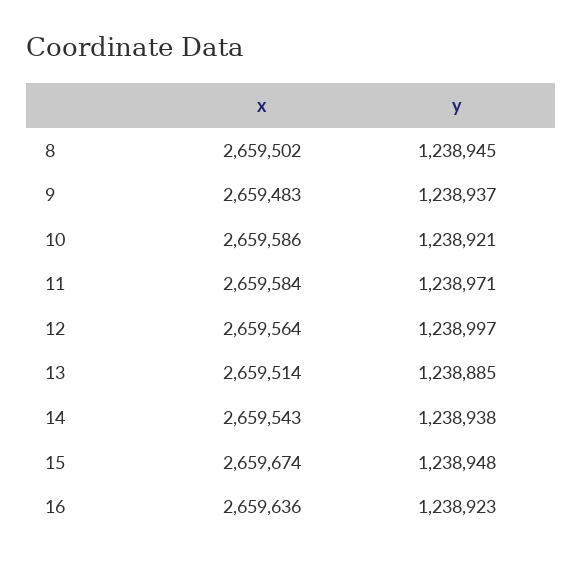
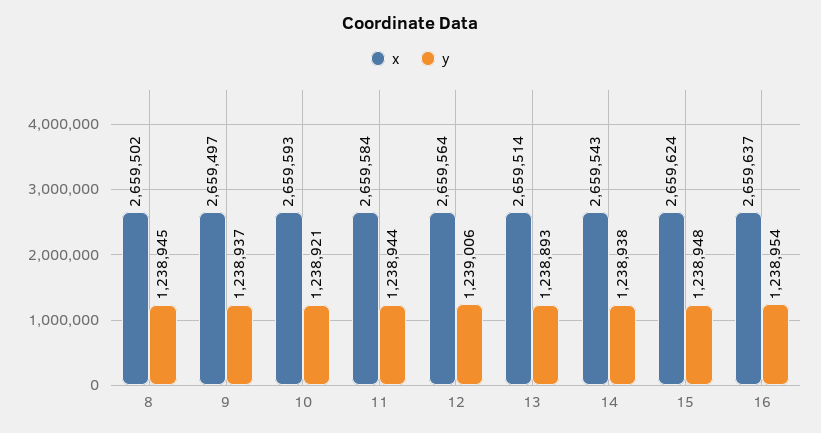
x, 9: 2659483 -> 2659497
x, 10: 2659586 -> 2659593
y, 11: 1238971 -> 1238944
y, 12: 1238997 -> 1239006
y, 13: 1238885 -> 1238893
x, 15: 2659674 -> 2659624
x, 16: 2659636 -> 2659637
y, 16: 1238923 -> 1238954

